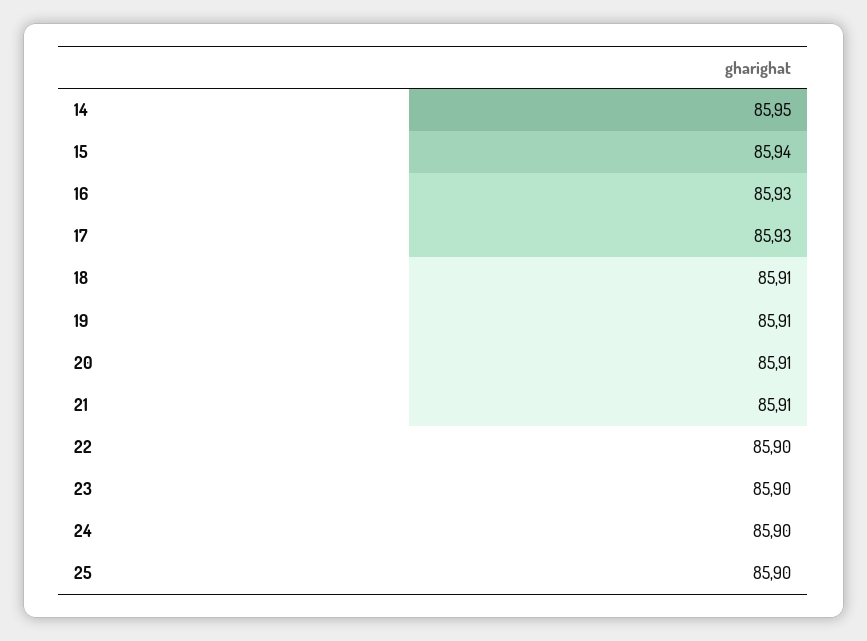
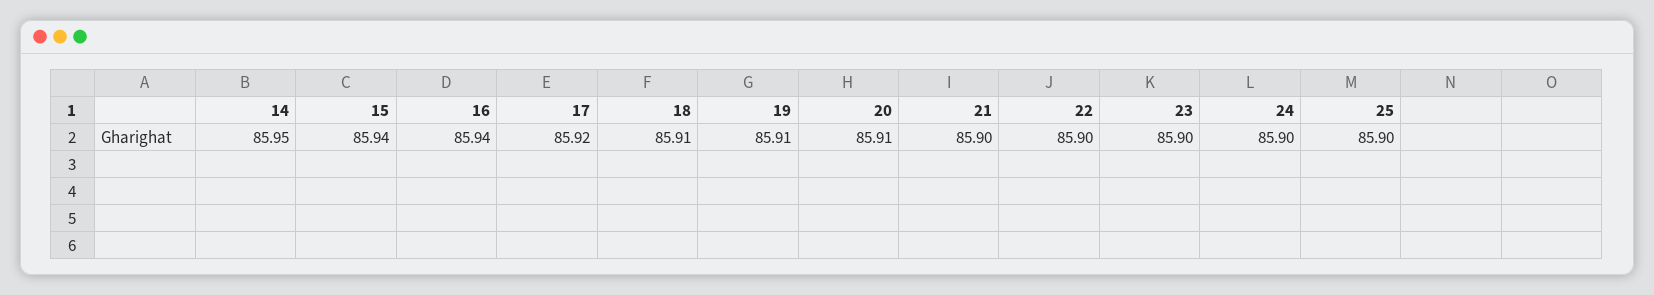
16: 85.93 -> 85.94
17: 85.93 -> 85.92
21: 85.91 -> 85.9

